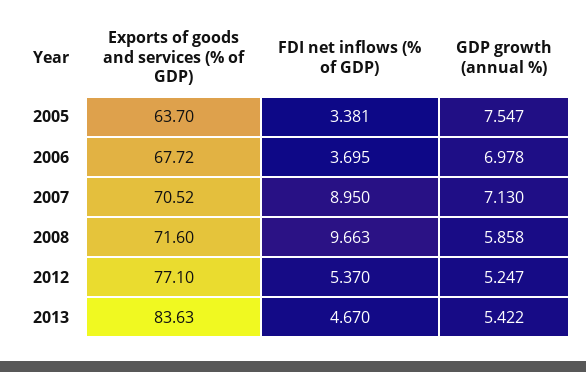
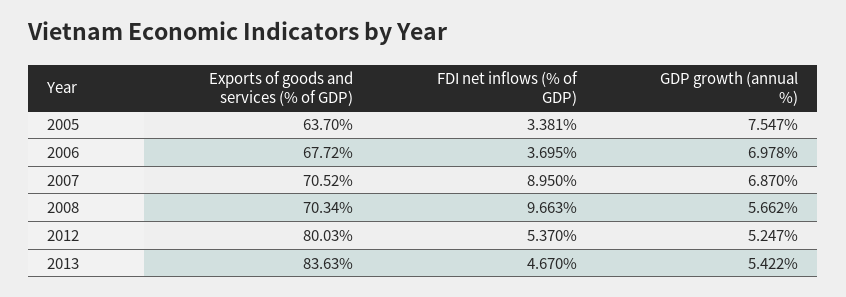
GDP growth (annual %), 2007: 7.13 -> 6.87
Exports of goods and services (% of GDP), 2008: 71.6 -> 70.34
GDP growth (annual %), 2008: 5.858 -> 5.662
Exports of goods and services (% of GDP), 2012: 77.1 -> 80.03

